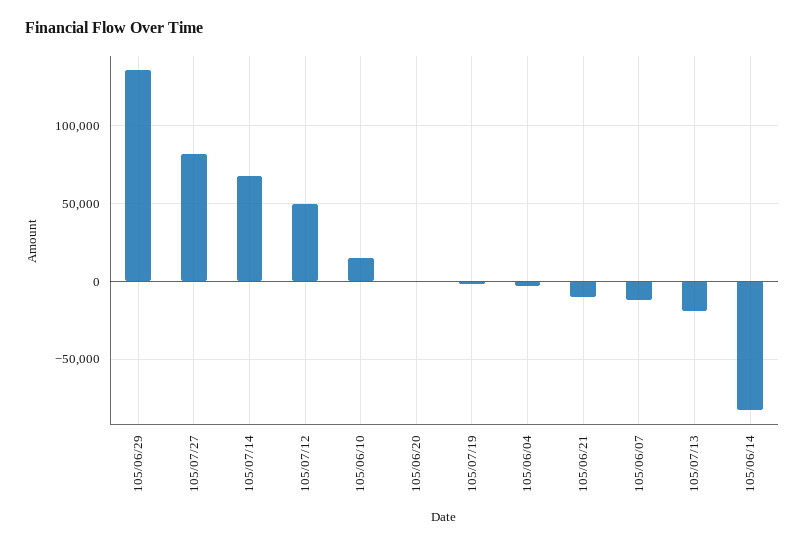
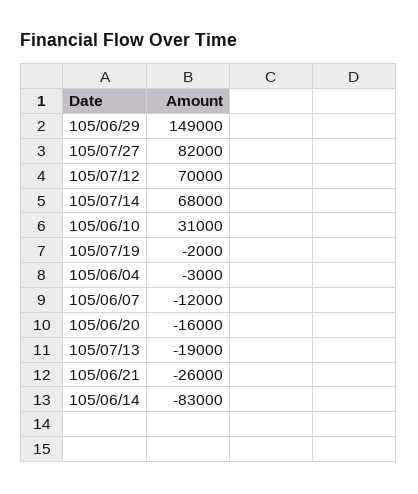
105/06/29: 135000 -> 149000
105/07/12: 50000 -> 70000
105/06/10: 15000 -> 31000
105/06/20: 0 -> -16000
105/06/21: -10000 -> -26000

